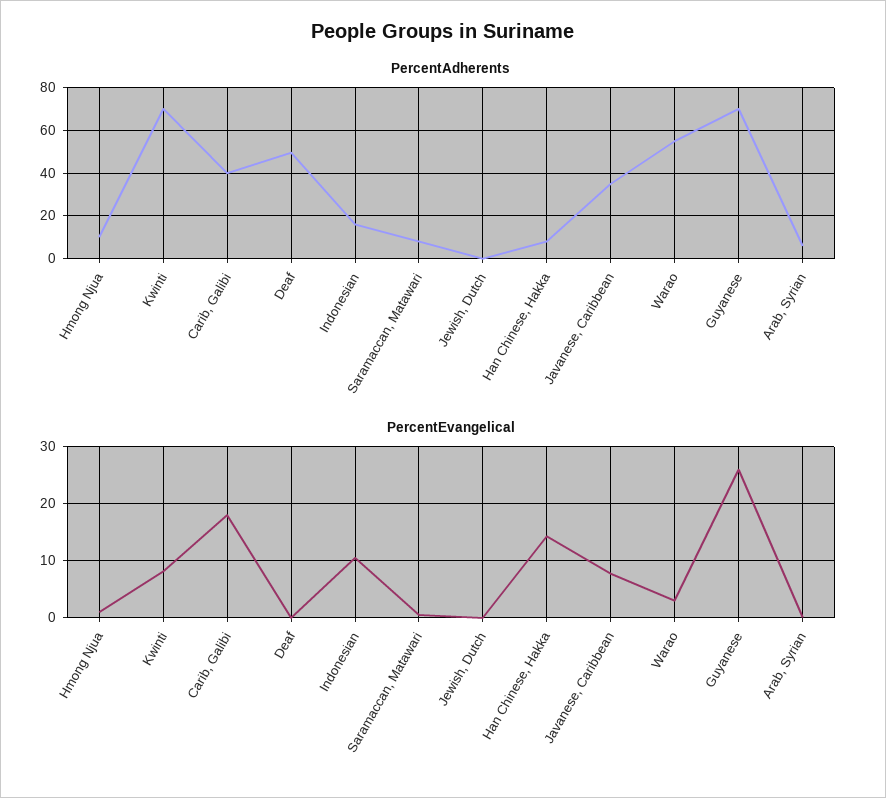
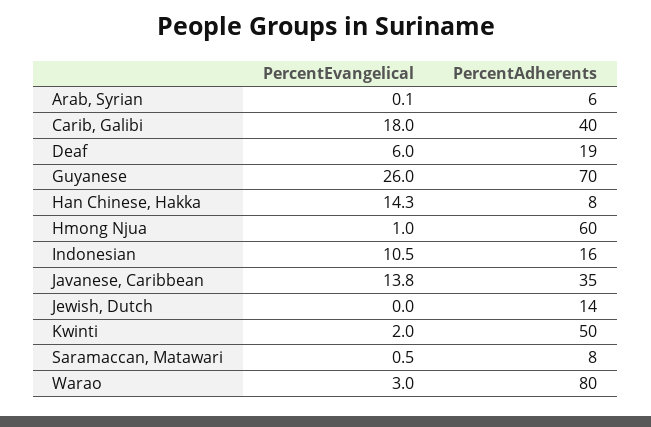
PercentAdherents, Hmong Njua: 10 -> 60
PercentAdherents, Kwinti: 70 -> 50
PercentAdherents, Deaf: 50 -> 19
PercentAdherents, Jewish, Dutch: 0 -> 14
PercentAdherents, Warao: 55 -> 80
PercentEvangelical, Kwinti: 8 -> 2
PercentEvangelical, Deaf: 0 -> 6
PercentEvangelical, Javanese, Caribbean: 8 -> 13.8

